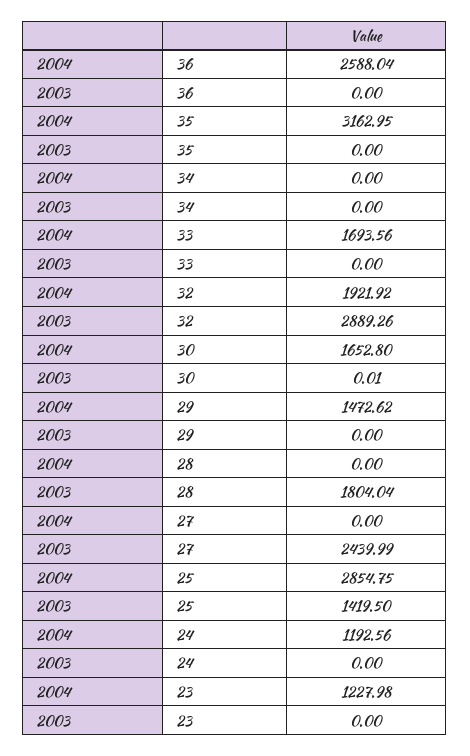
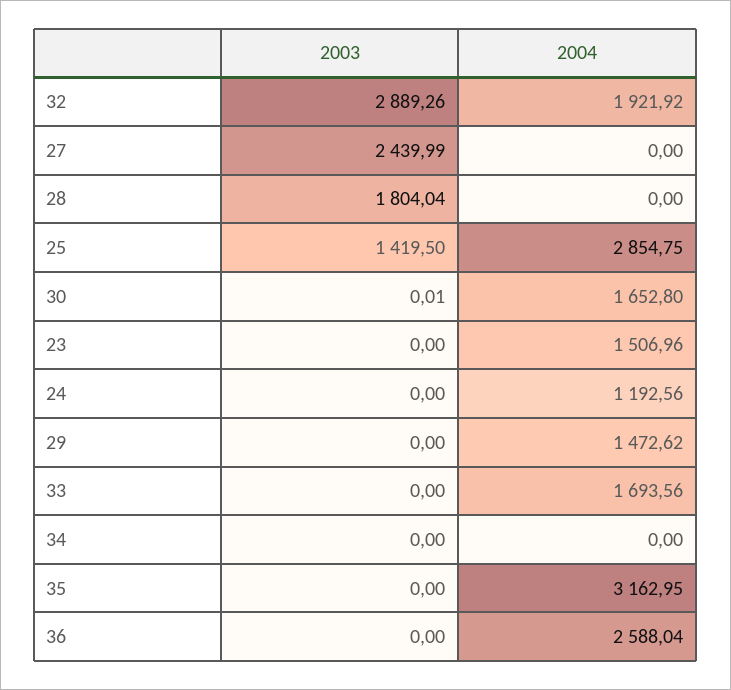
2004, 23: 1227.98 -> 1506.96

